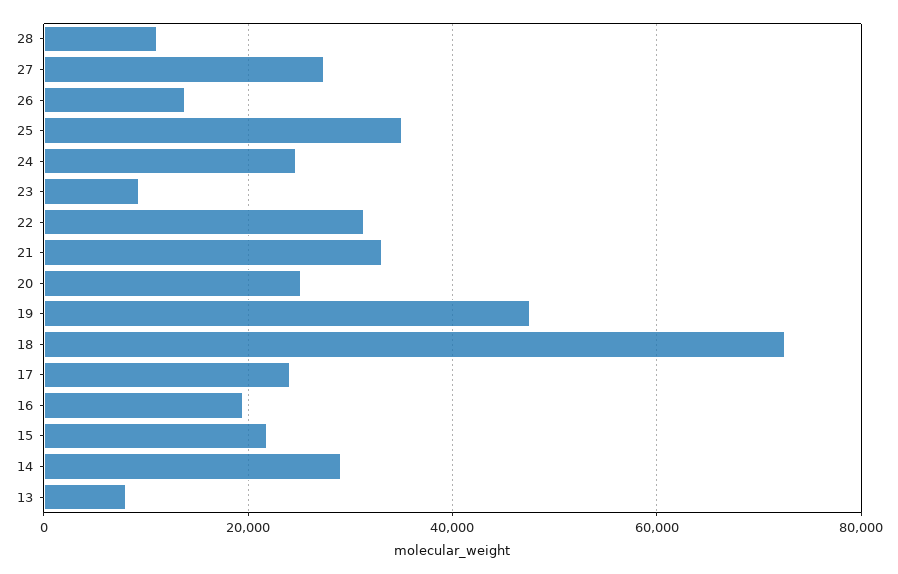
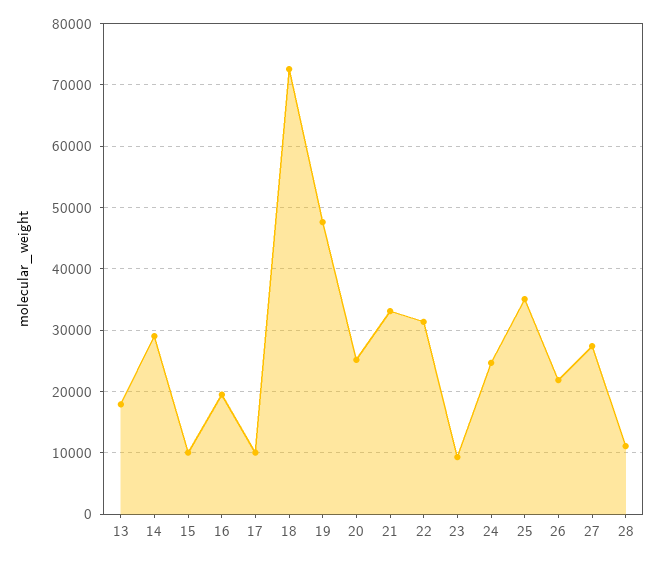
26: 14000 -> 22000
17: 24000 -> 10000
15: 22000 -> 10000
13: 8000 -> 18000

